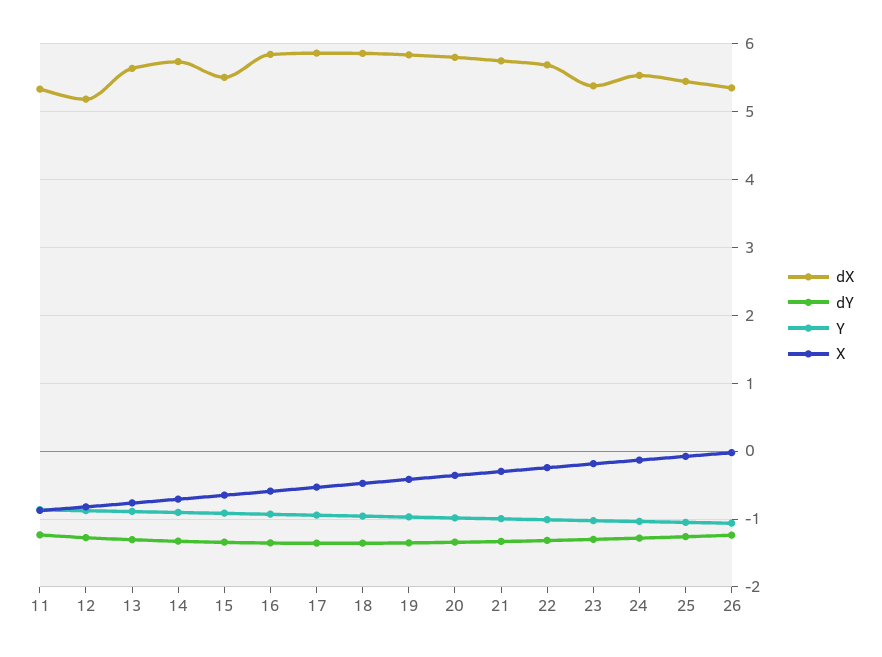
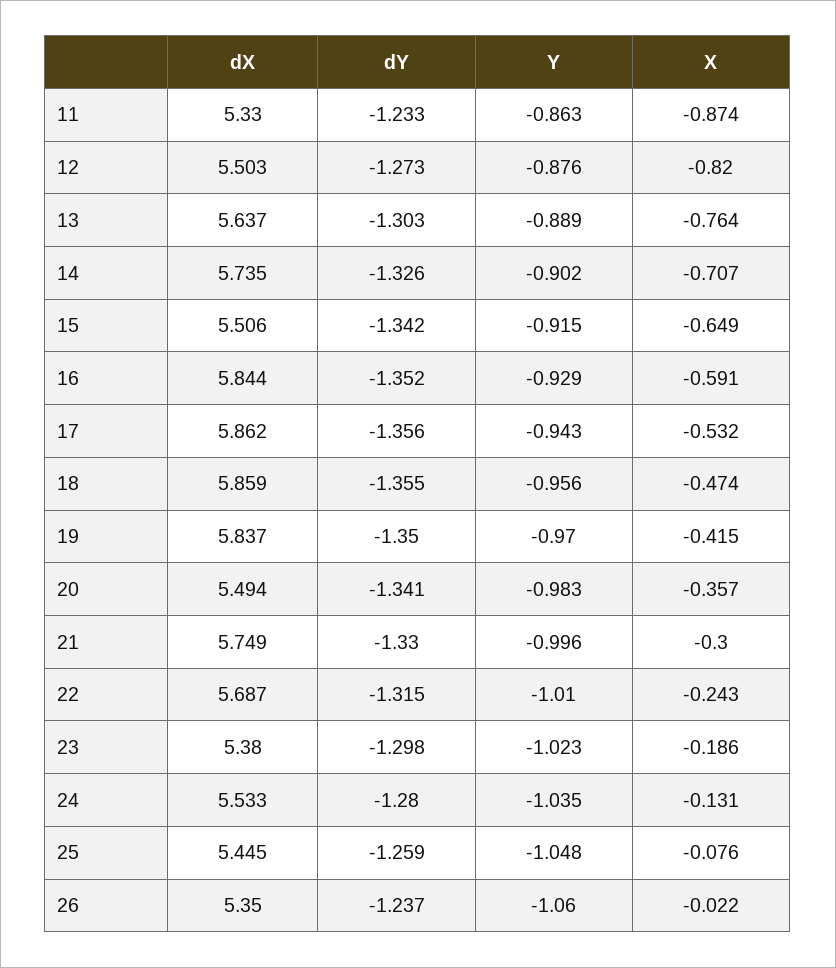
dX, 12: 5.2 -> 5.503
dX, 20: 5.8 -> 5.494

